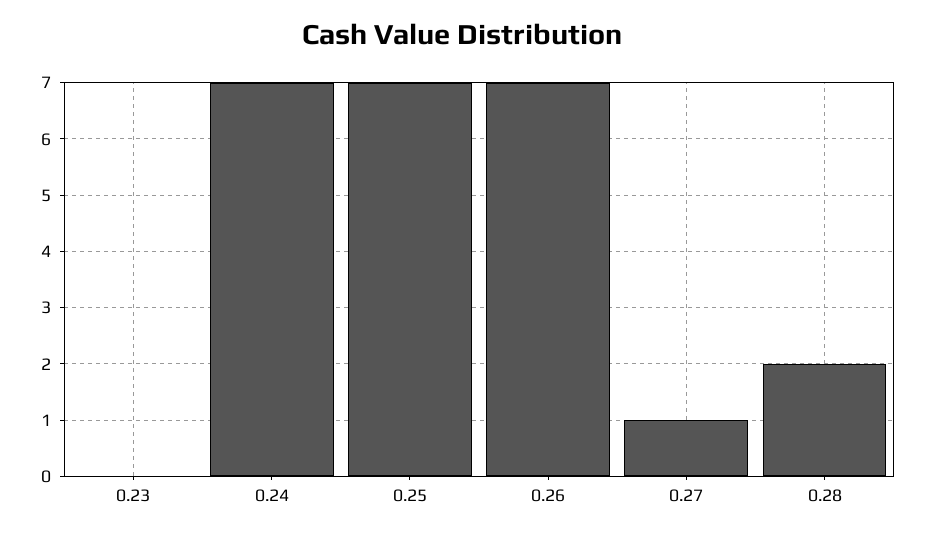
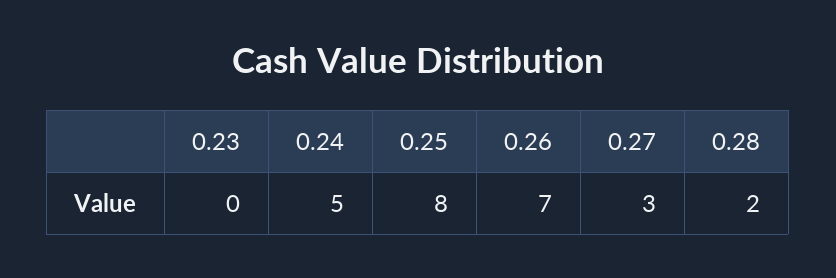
0.24: 7 -> 5
0.25: 7 -> 8
0.27: 1 -> 3

